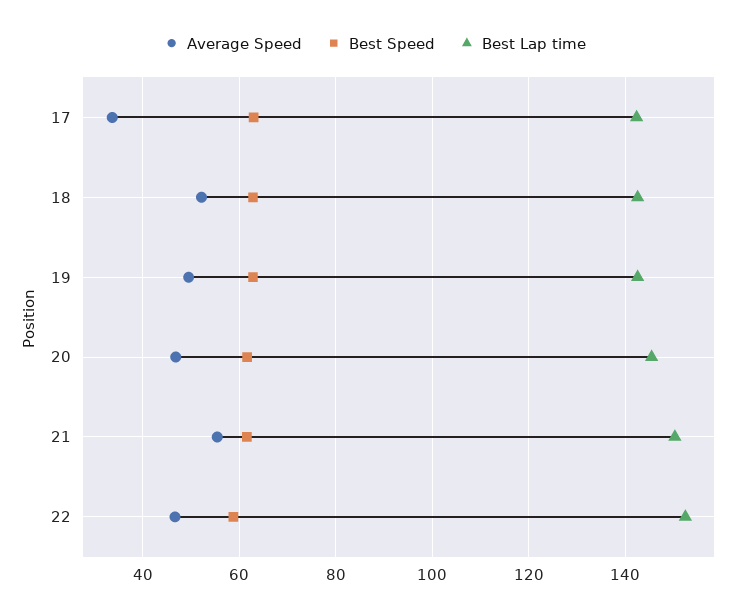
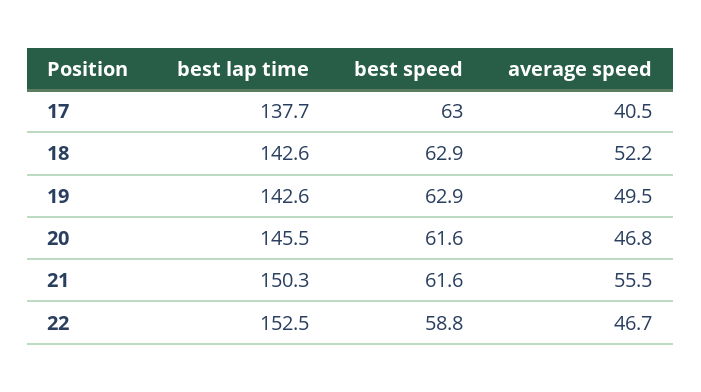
Average Speed, 17: 34 -> 40.5
Best Lap time, 17: 142 -> 137.7

